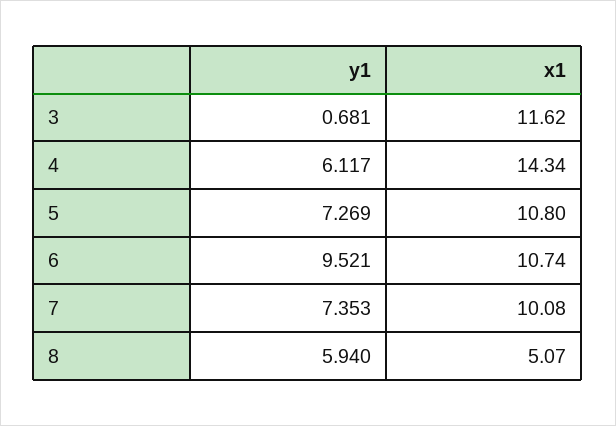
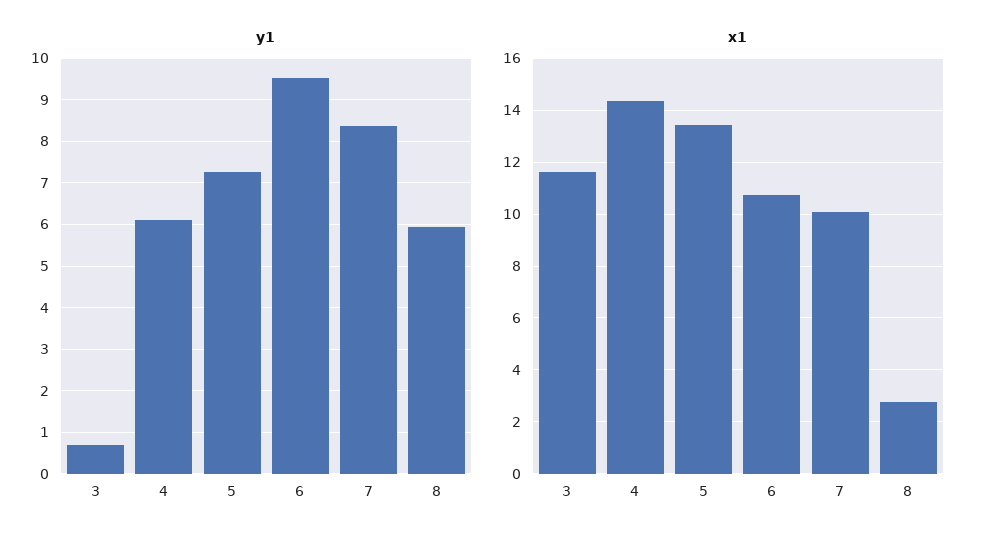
x1, 5: 10.8 -> 13.5
y1, 7: 7.353 -> 8.4
x1, 8: 5.07 -> 2.75

